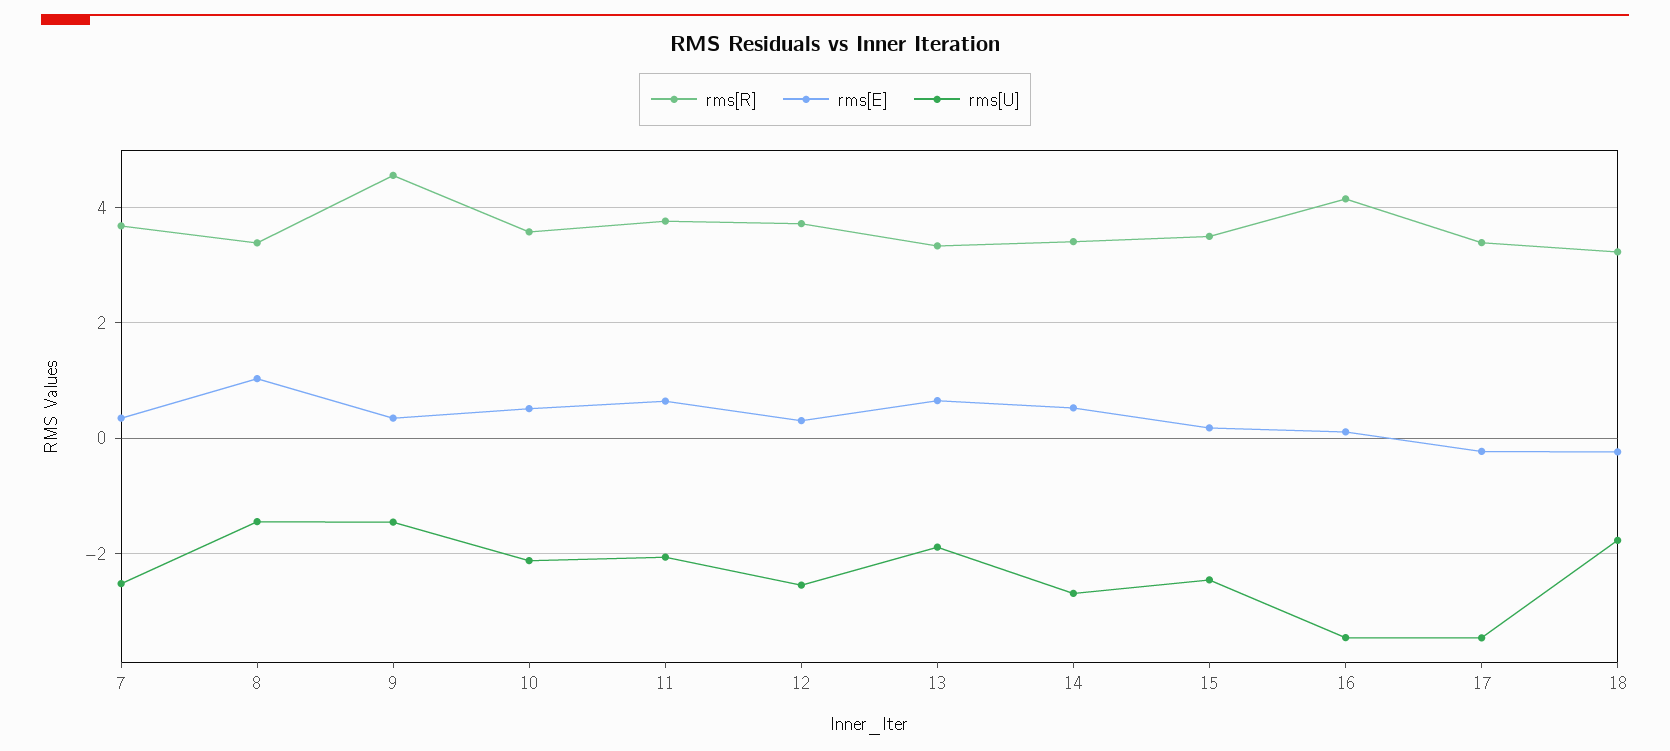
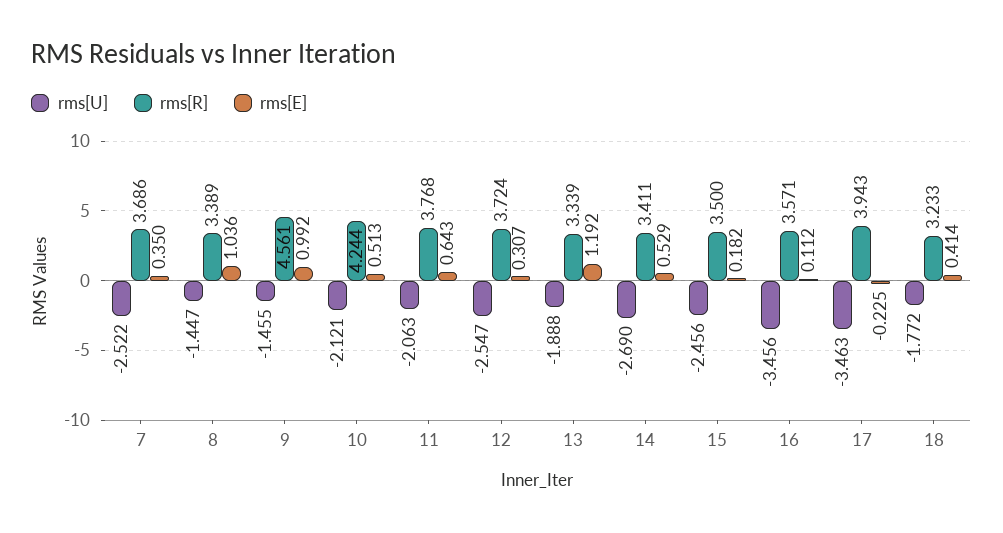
rms[E], 9: 0.4 -> 0.992
rms[R], 10: 3.6 -> 4.244
rms[E], 13: 0.6 -> 1.192
rms[R], 16: 4.2 -> 3.571
rms[R], 17: 3.4 -> 3.943
rms[E], 18: -0.2 -> 0.414

